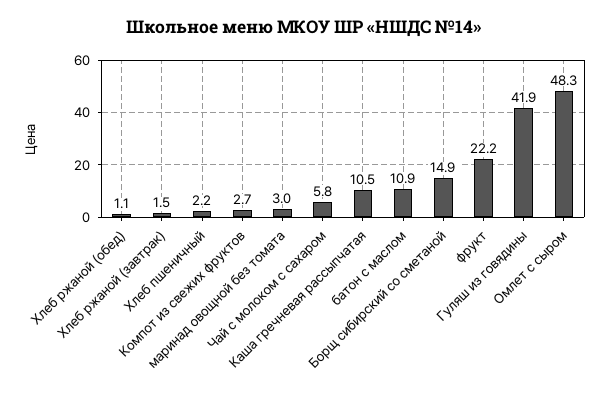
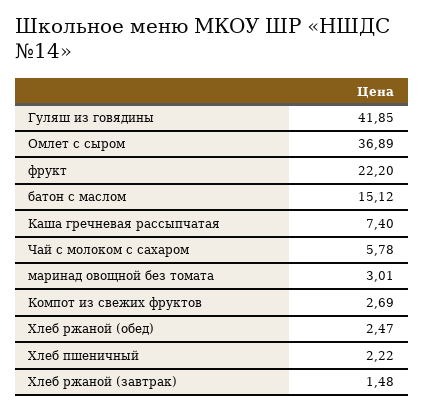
Хлеб ржаной (обед): 1.1 -> 2.47
Каша гречневая рассыпчатая: 10.5 -> 7.4
батон с маслом: 10.9 -> 15.12
Борщ сибирский со сметаной: 14.9 -> none
Омлет с сыром: 48.3 -> 36.89

